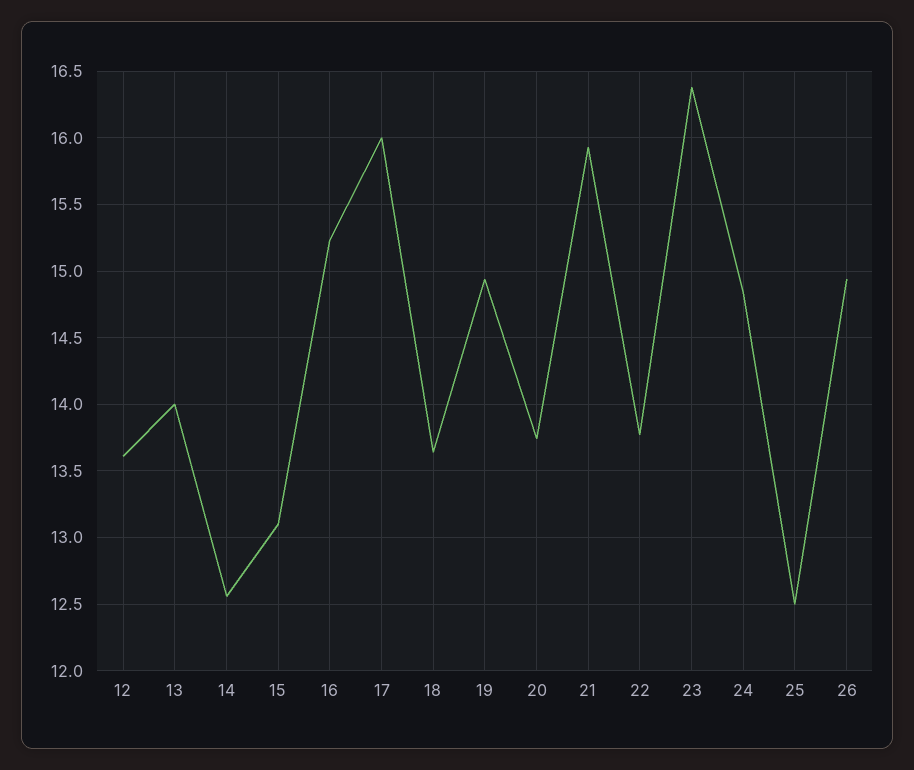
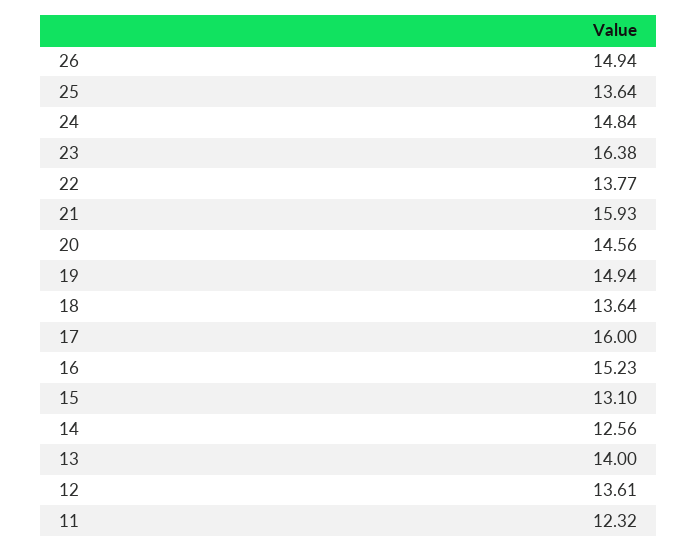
20: 13.75 -> 14.56
25: 12.5 -> 13.64
11: none -> 12.32

